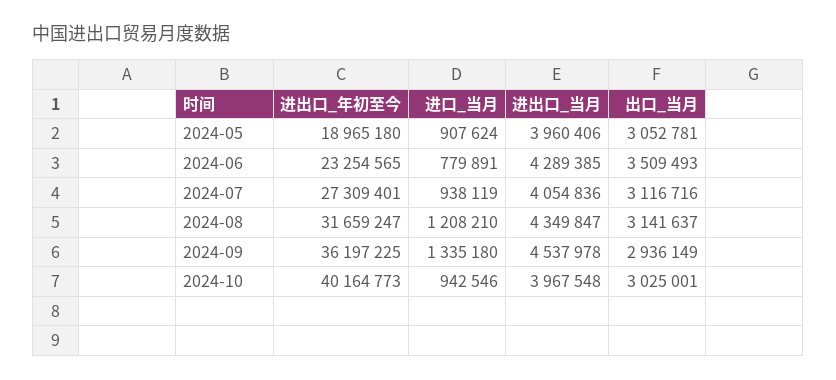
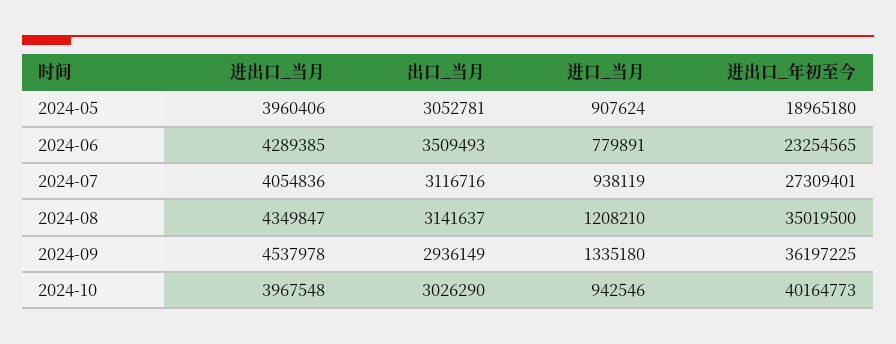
进出口_年初至今, 2024-08: 31659247 -> 35019500
出口_当月, 2024-10: 3025001 -> 3026290

